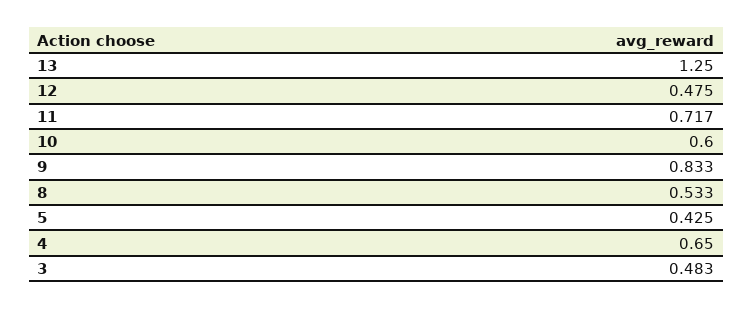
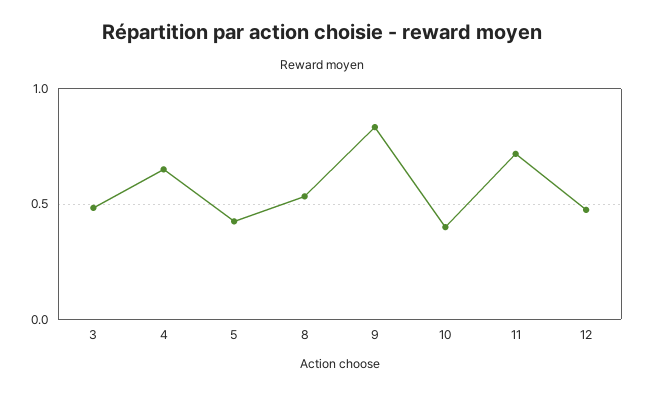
13: 1.25 -> none
10: 0.6 -> 0.4

